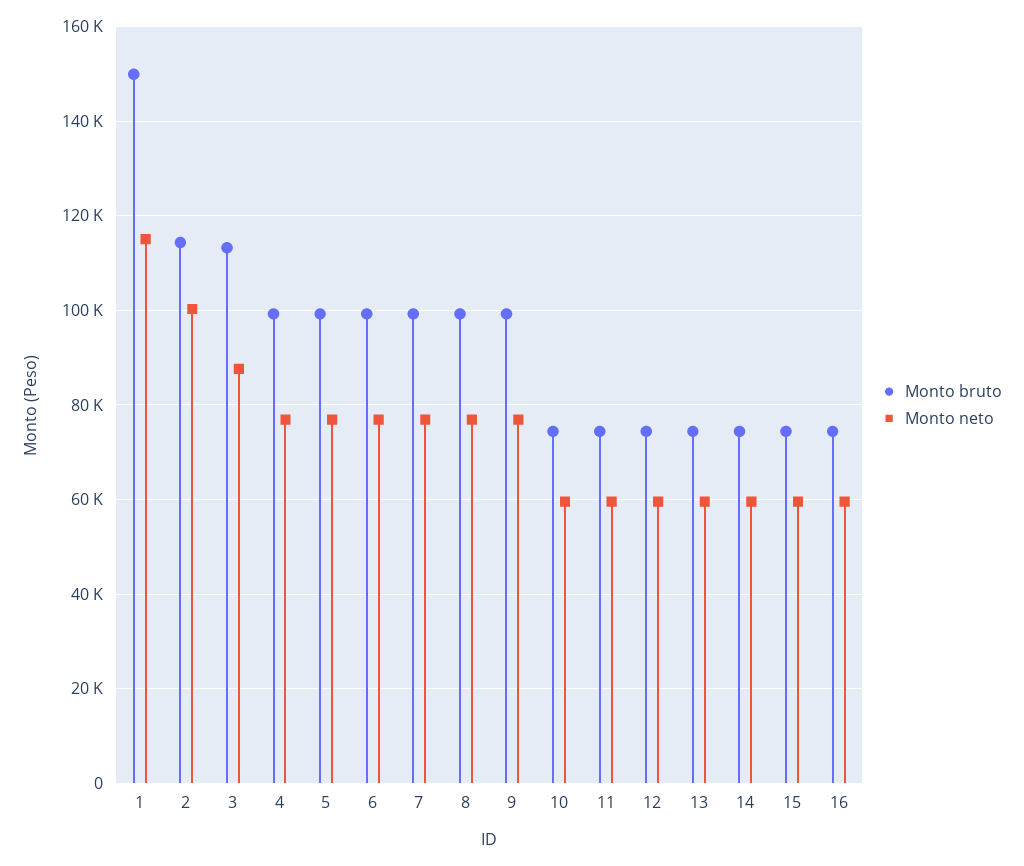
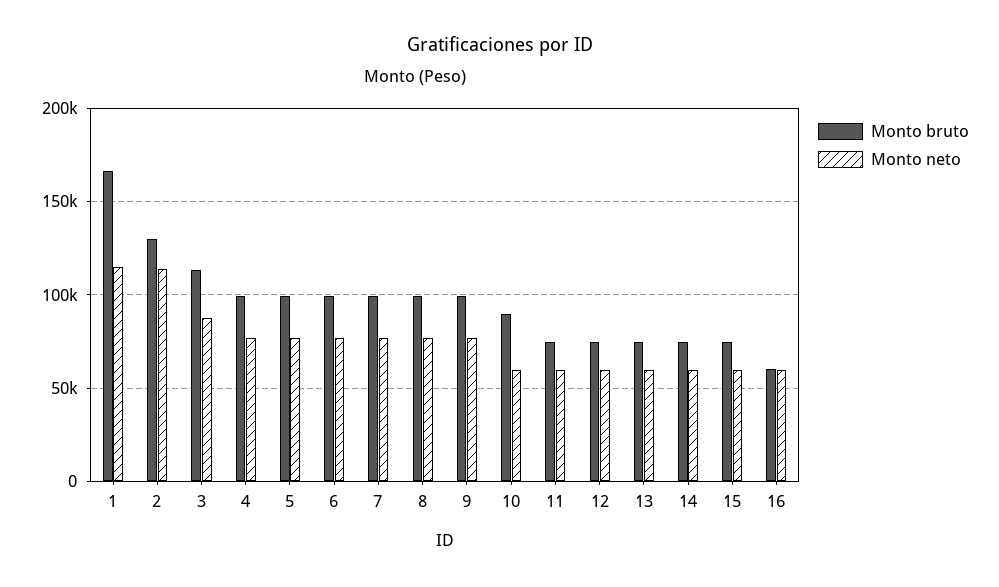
Monto bruto, 1: 150000 -> 165000
Monto bruto, 2: 114000 -> 130000
Monto neto, 2: 100000 -> 115000
Monto bruto, 10: 74000 -> 90000
Monto bruto, 16: 74000 -> 60000

